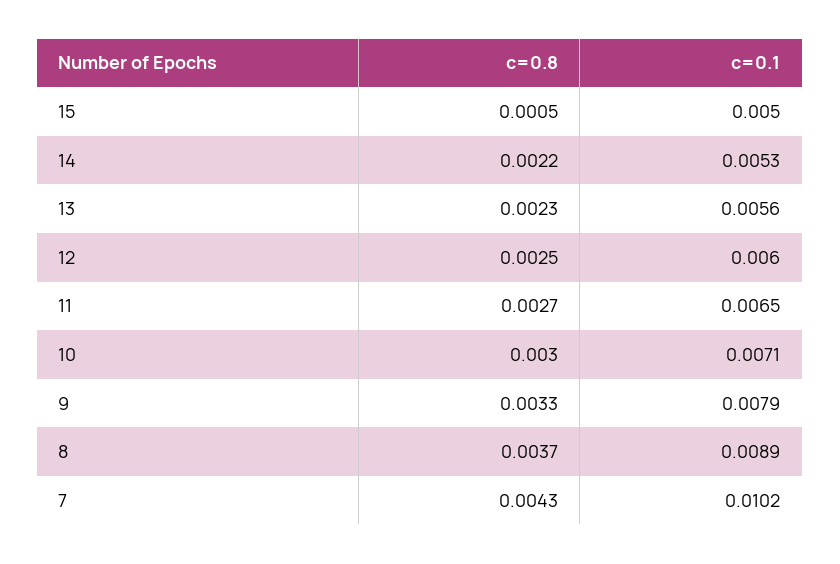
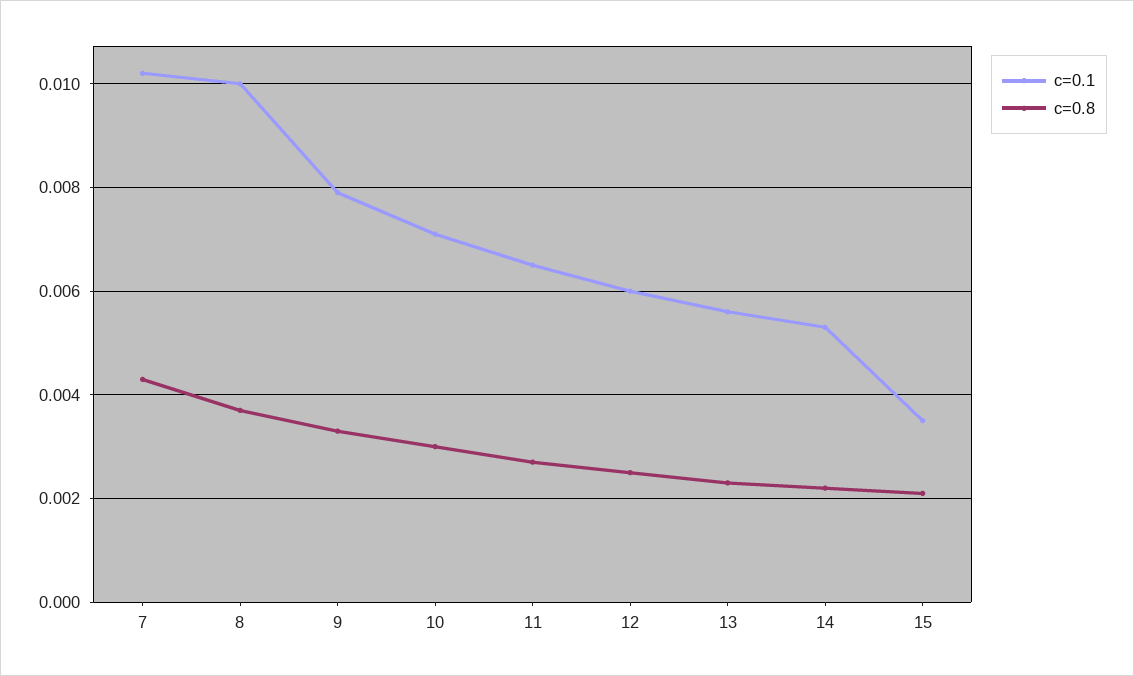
c=0.8, 15: 0.0005 -> 0.002
c=0.1, 15: 0.005 -> 0.0035
c=0.1, 8: 0.0089 -> 0.01

